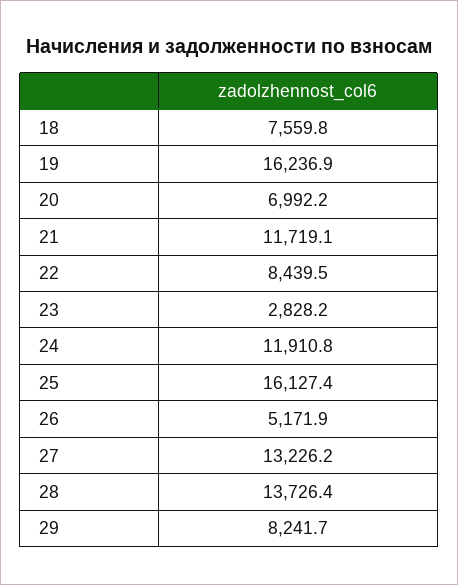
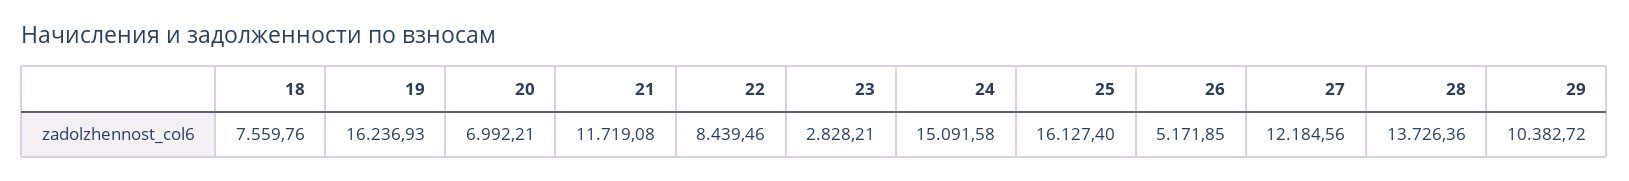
24: 11910.8 -> 15091.58
27: 13226.2 -> 12184.56
29: 8241.7 -> 10382.72

